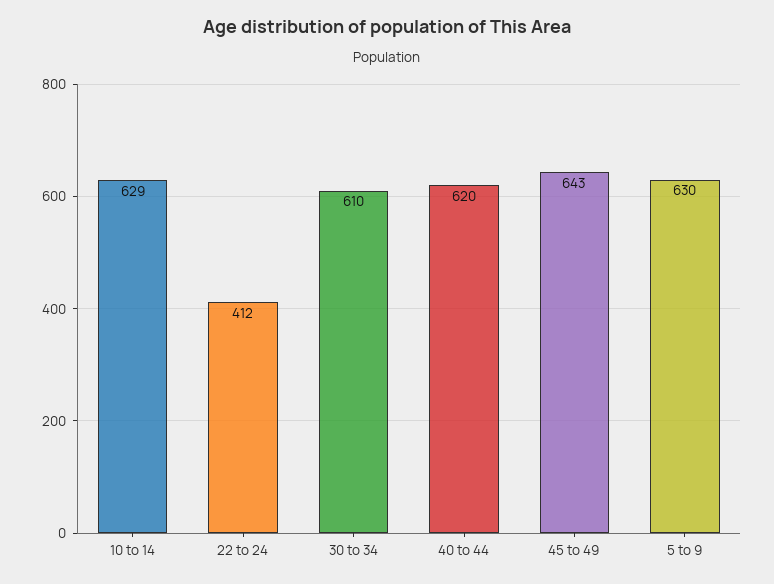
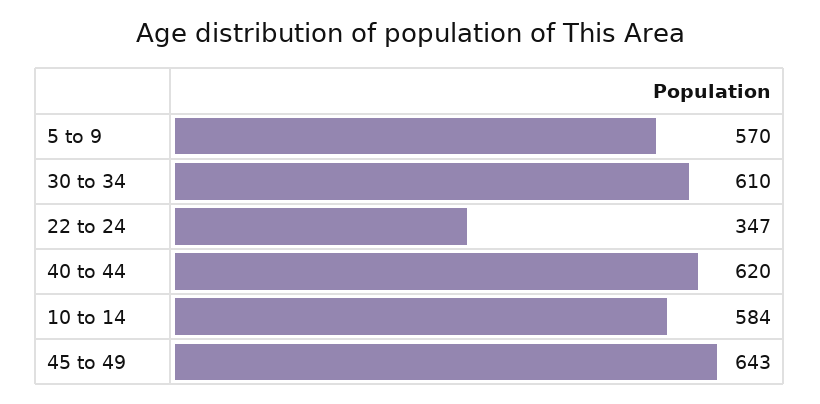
10 to 14: 629 -> 584
22 to 24: 412 -> 347
5 to 9: 630 -> 570

